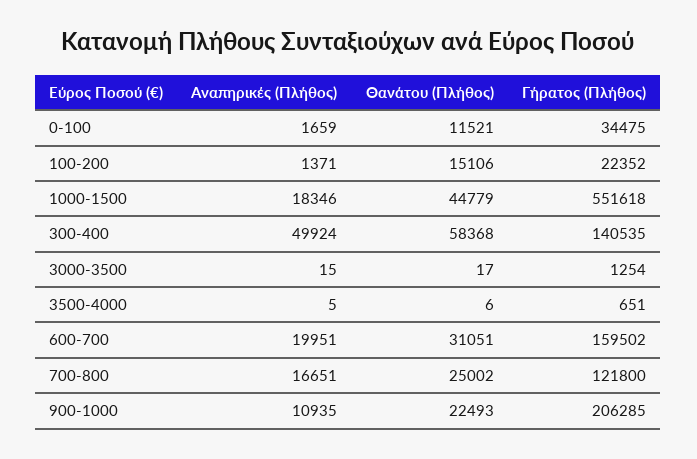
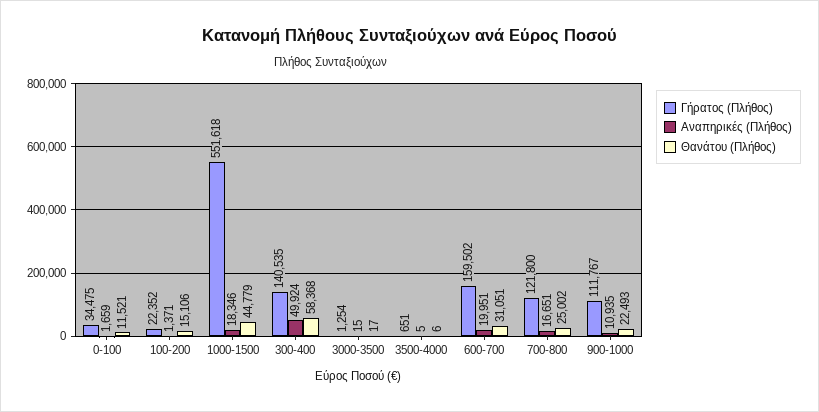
Γήρατος (Πλήθος), 900-1000: 206285 -> 111767

